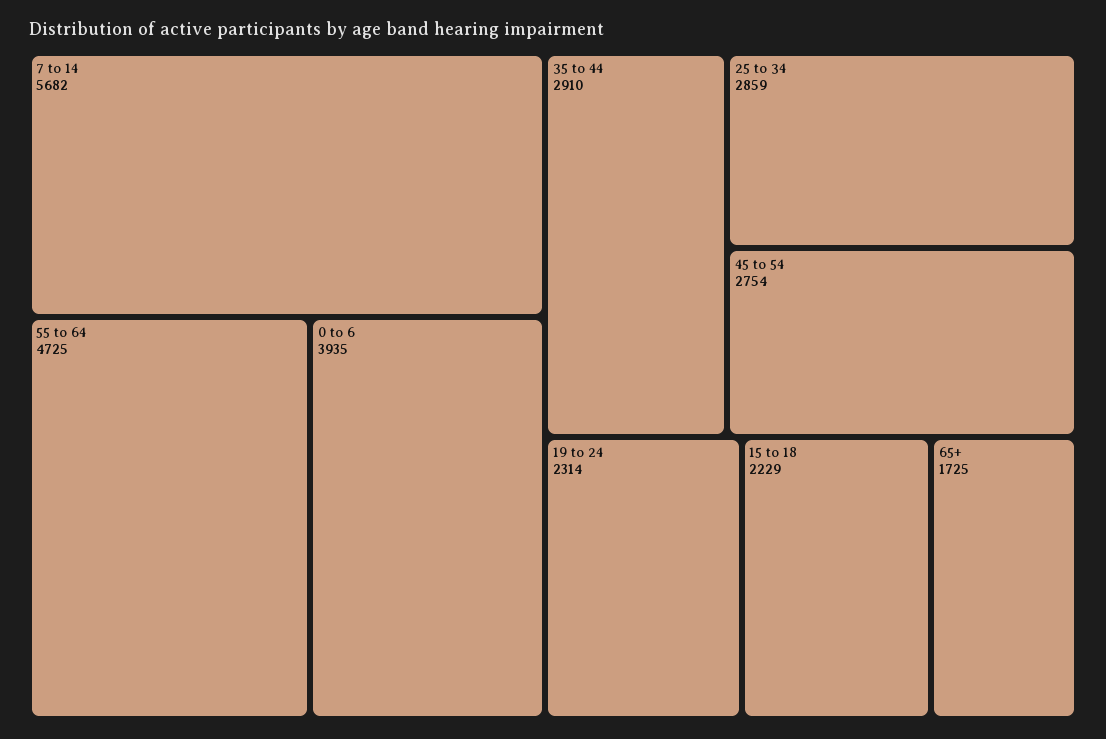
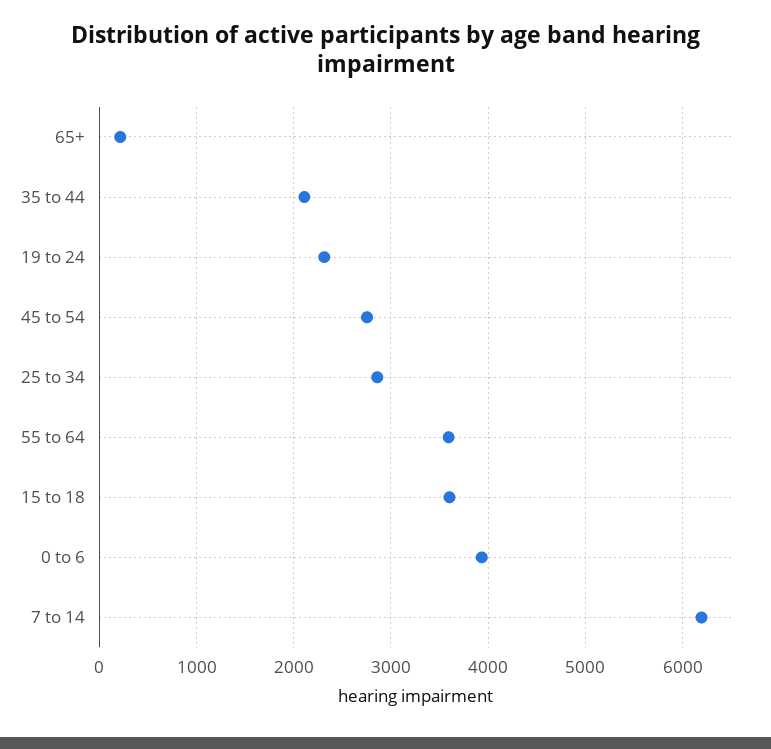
7 to 14: 5682 -> 6200
55 to 64: 4725 -> 3600
35 to 44: 2910 -> 2100
15 to 18: 2229 -> 3600
65+: 1725 -> 200

